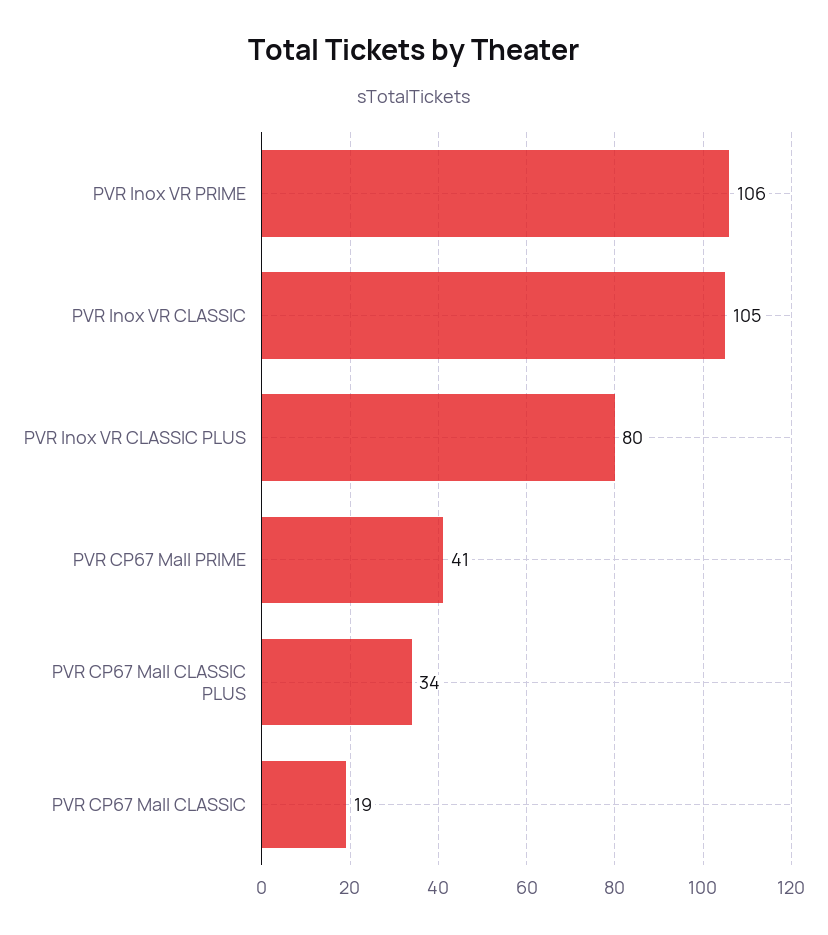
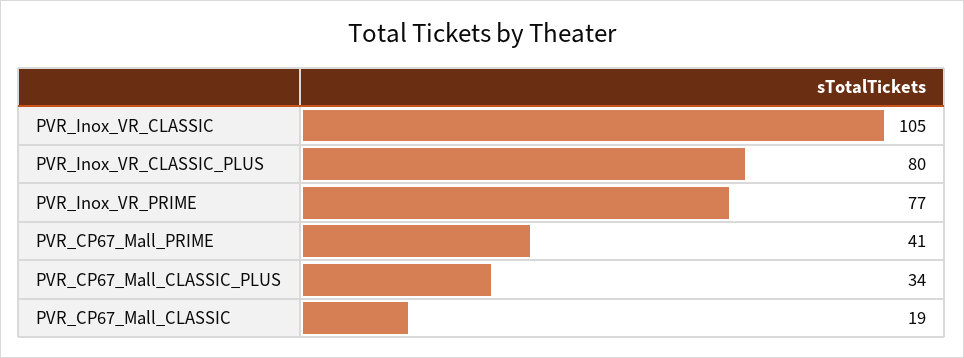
PVR Inox VR PRIME: 106 -> 77

